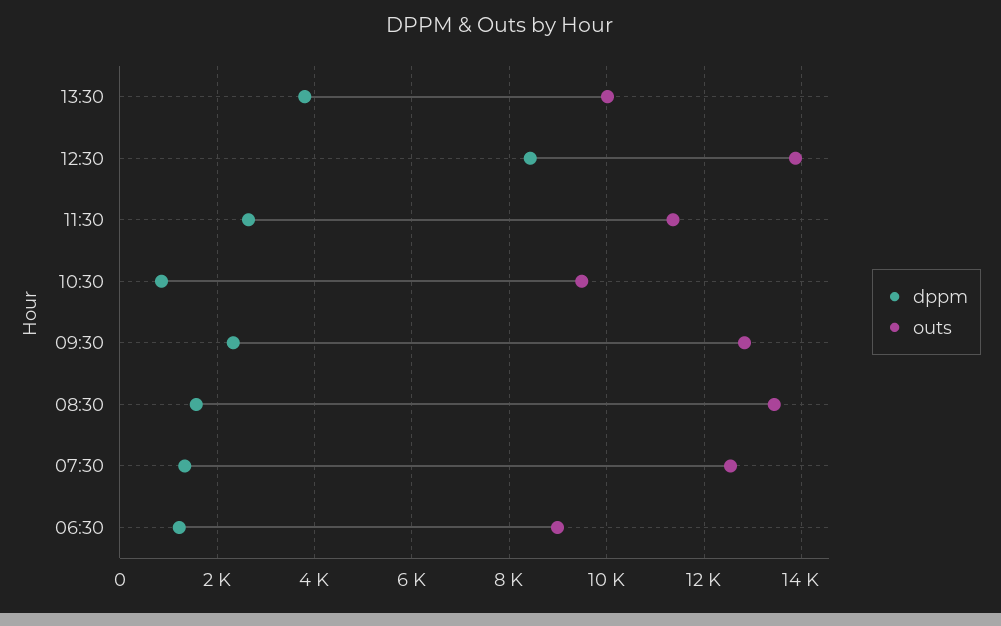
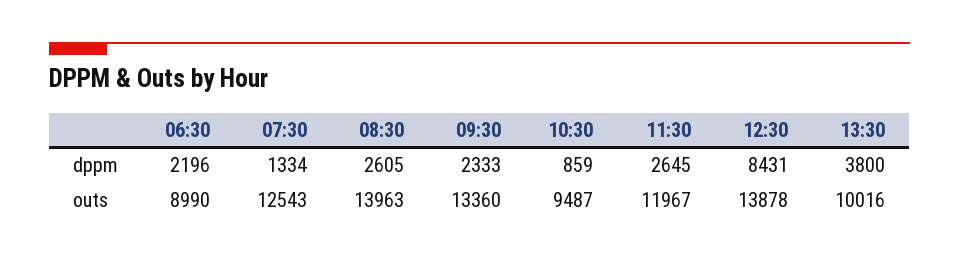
outs, 11:30: 11400 -> 11967
outs, 09:30: 12800 -> 13360
dppm, 08:30: 1600 -> 2605
outs, 08:30: 13400 -> 13963
dppm, 06:30: 1200 -> 2196

